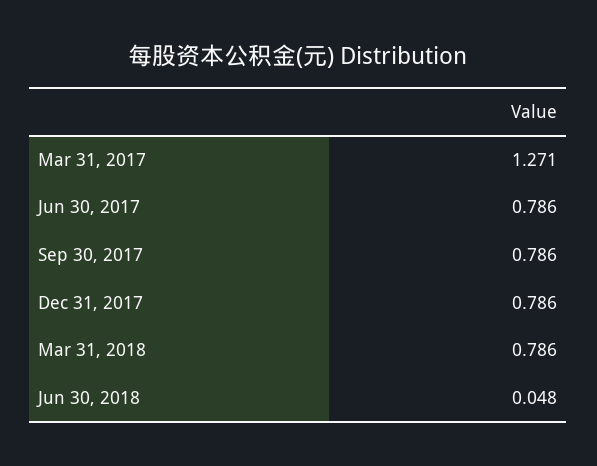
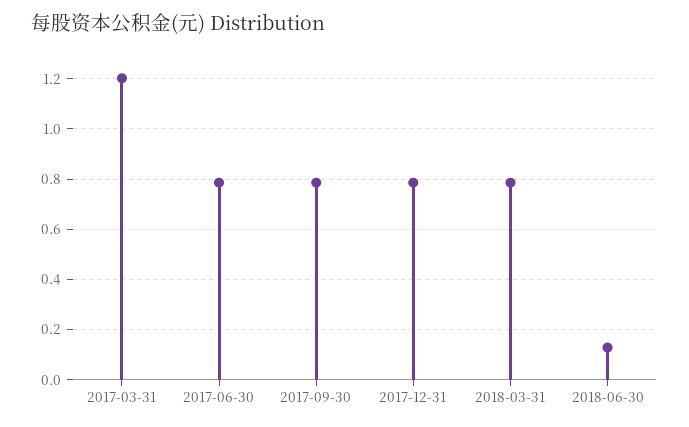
Mar 31, 2017: 1.271 -> 1.2
Jun 30, 2018: 0.048 -> 0.125

